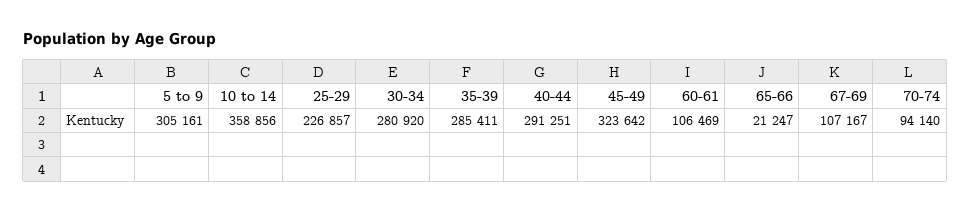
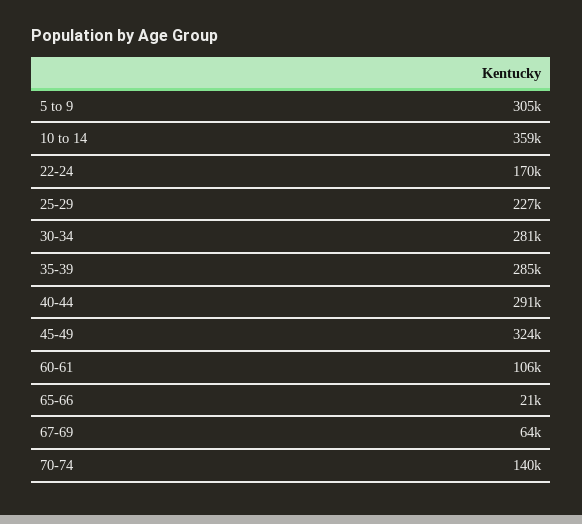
67-69: 107167 -> 64000
70-74: 94140 -> 140000
22-24: none -> 170000

